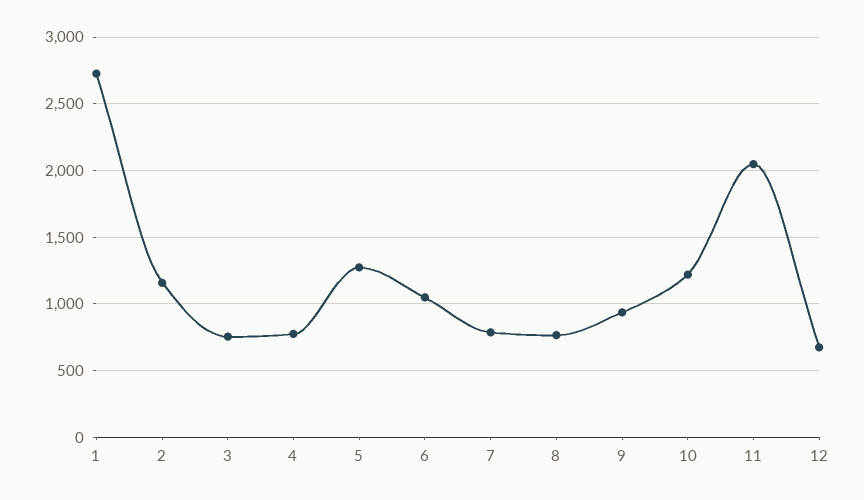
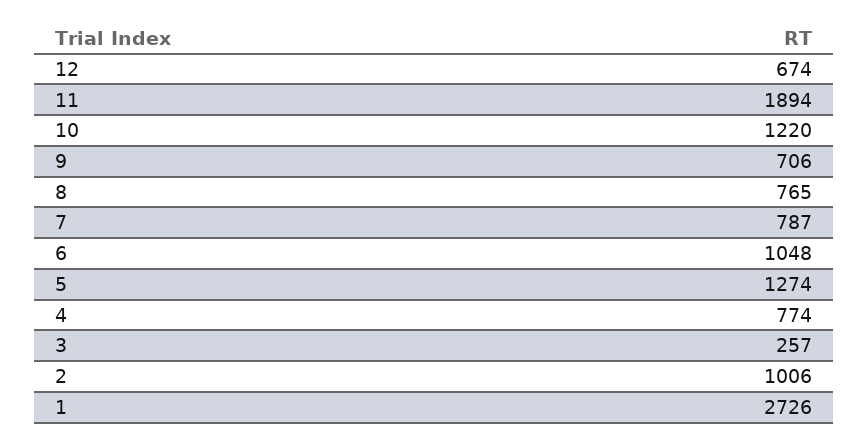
2: 1150 -> 1006
3: 750 -> 257
9: 950 -> 706
11: 2050 -> 1894

